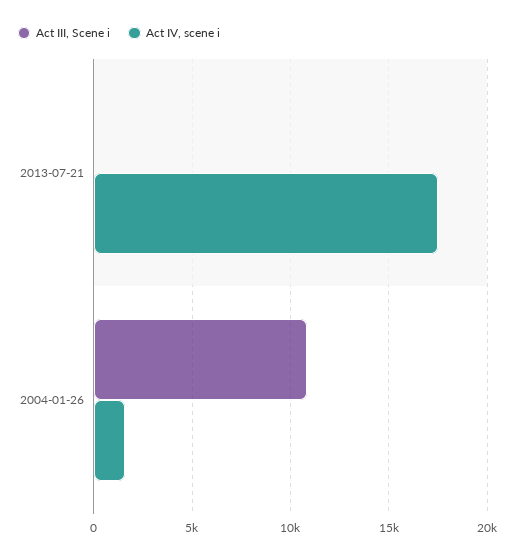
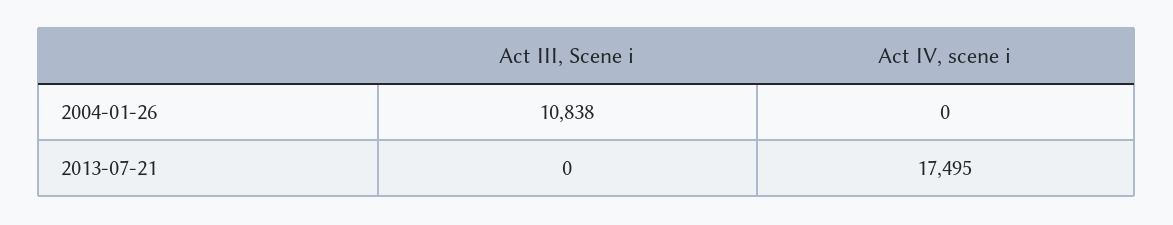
Act IV, scene i, 2004-01-26: 1500 -> 0

